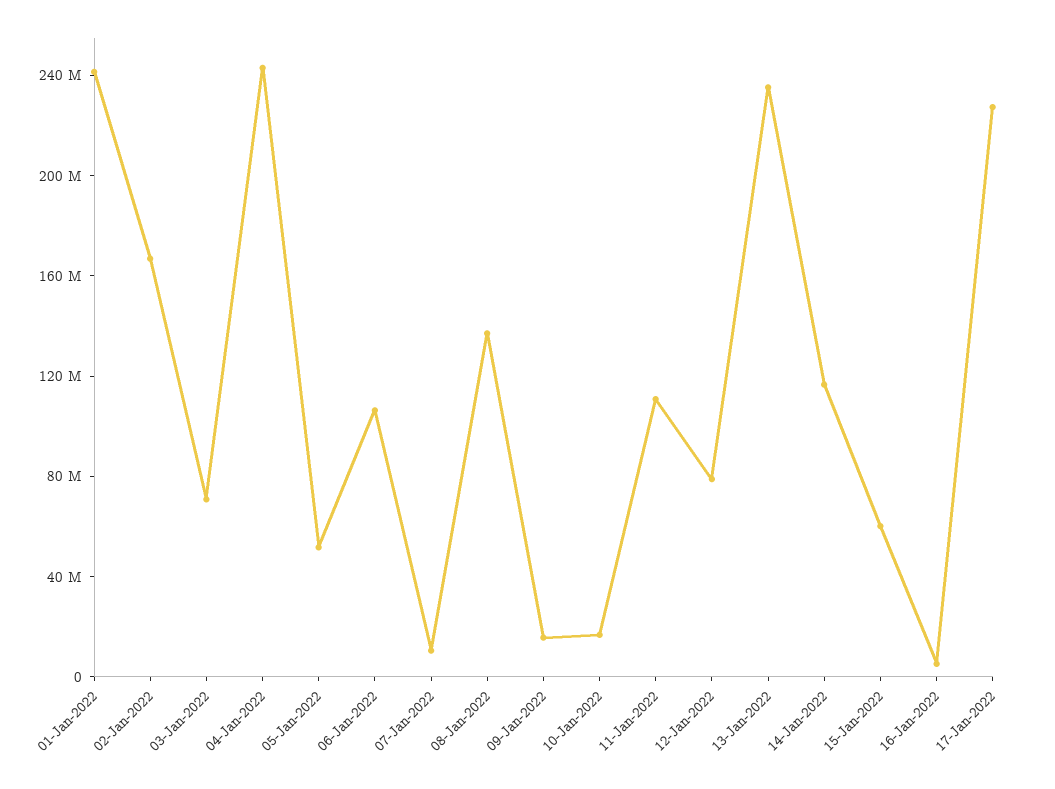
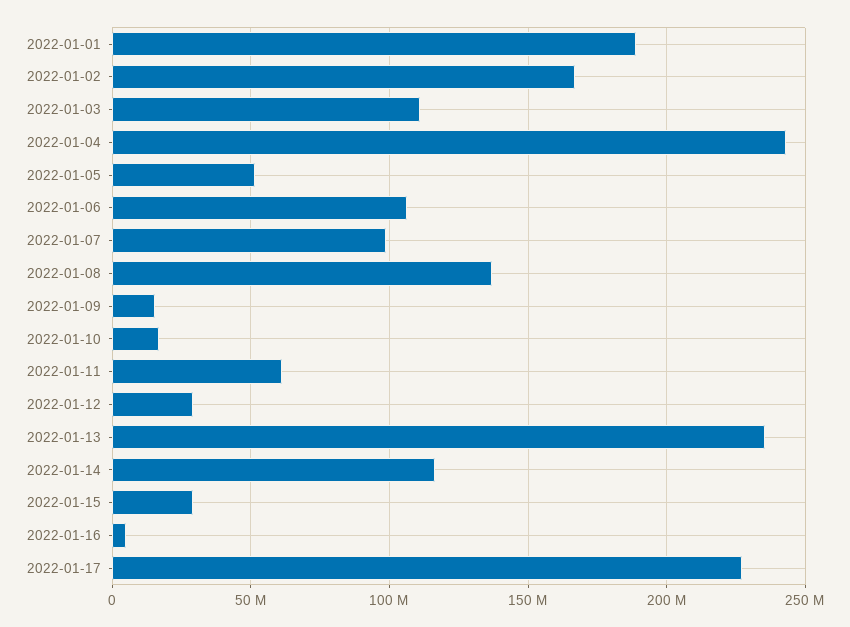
01-Jan-2022: 240000000 -> 190000000
03-Jan-2022: 70000000 -> 110000000
07-Jan-2022: 10000000 -> 100000000
11-Jan-2022: 110000000 -> 60000000
12-Jan-2022: 80000000 -> 30000000
15-Jan-2022: 60000000 -> 30000000

